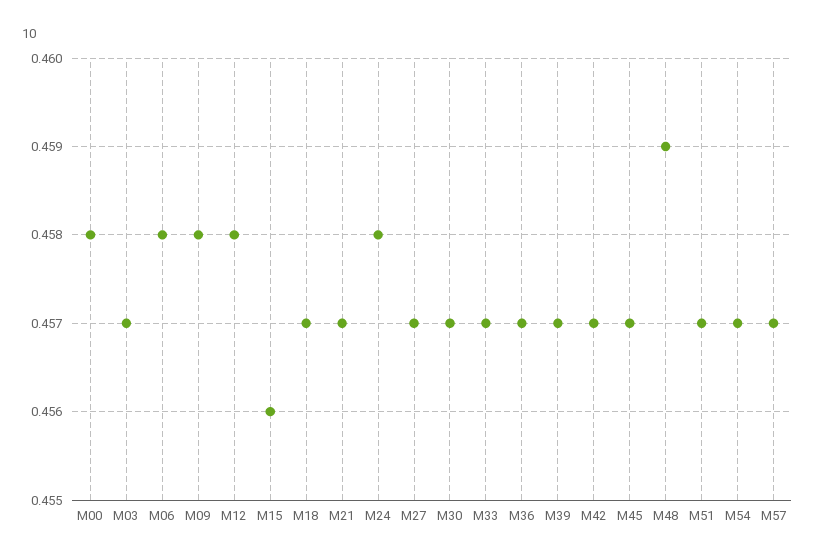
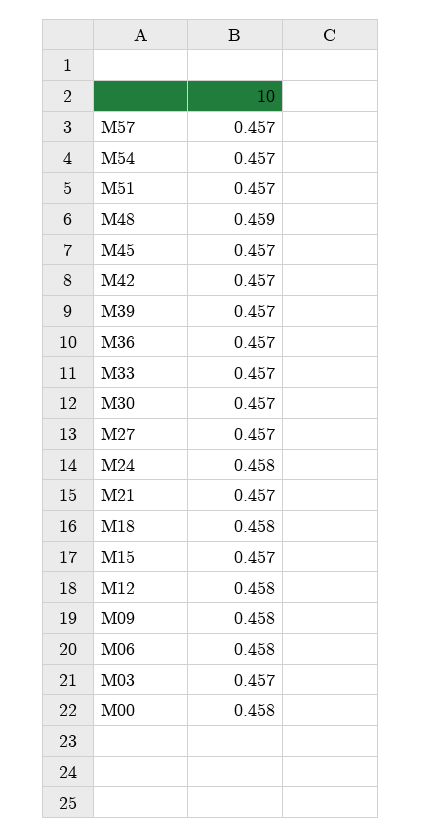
M15: 0.456 -> 0.457
M18: 0.457 -> 0.458

